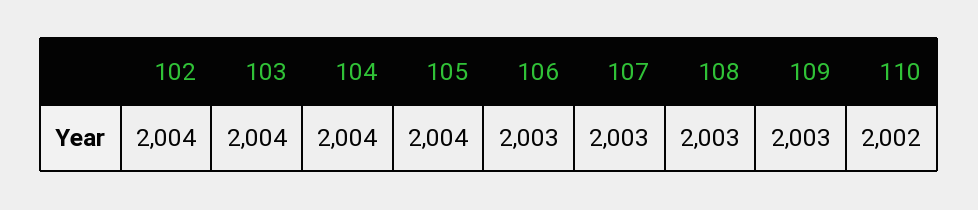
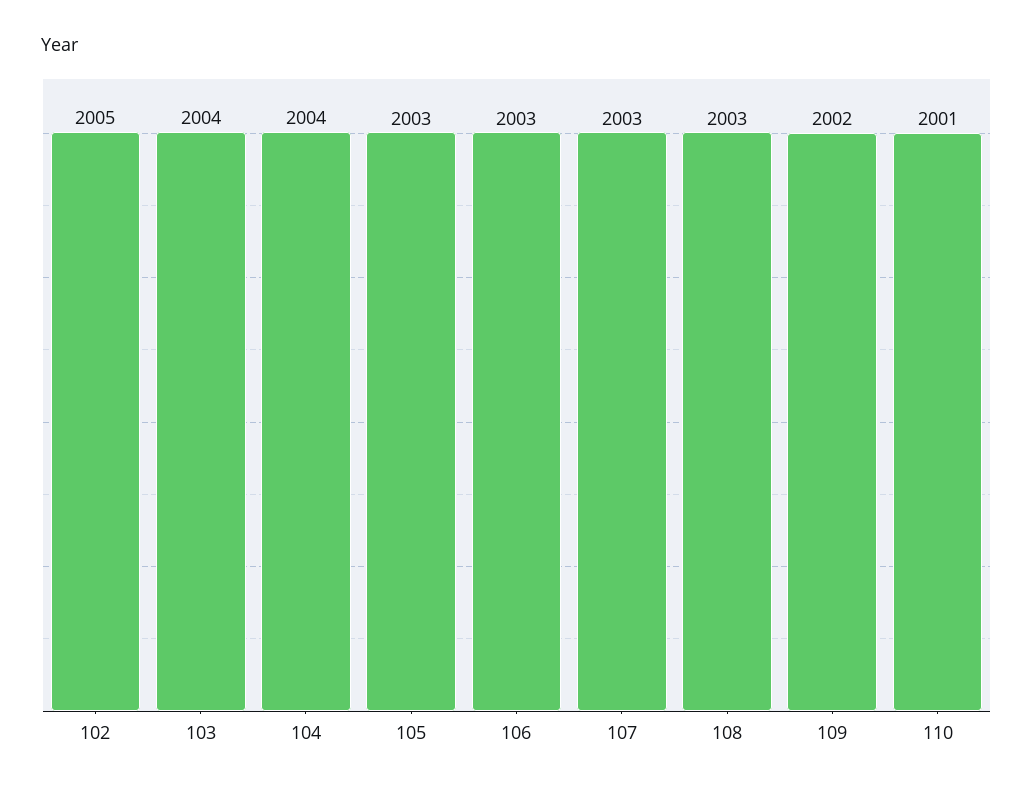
102: 2004 -> 2005
105: 2004 -> 2003
109: 2003 -> 2002
110: 2002 -> 2001

